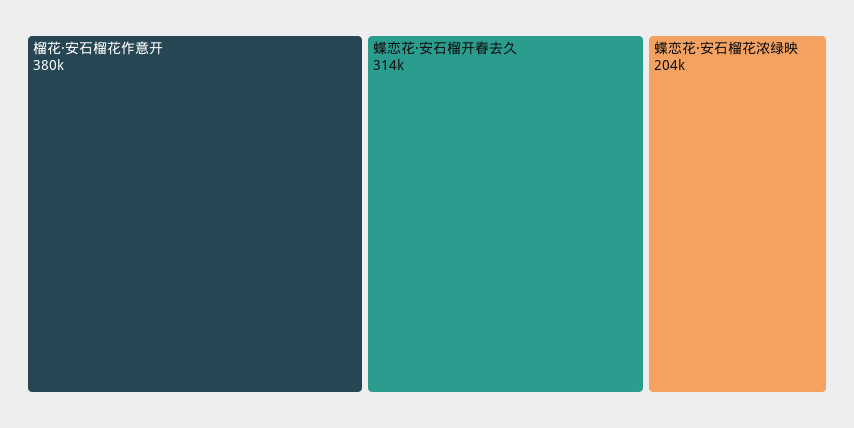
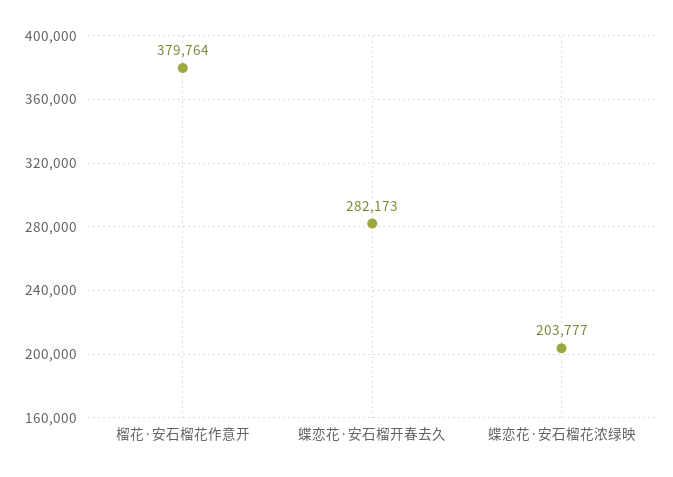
蝶恋花·安石榴开春去久: 314000 -> 282173

